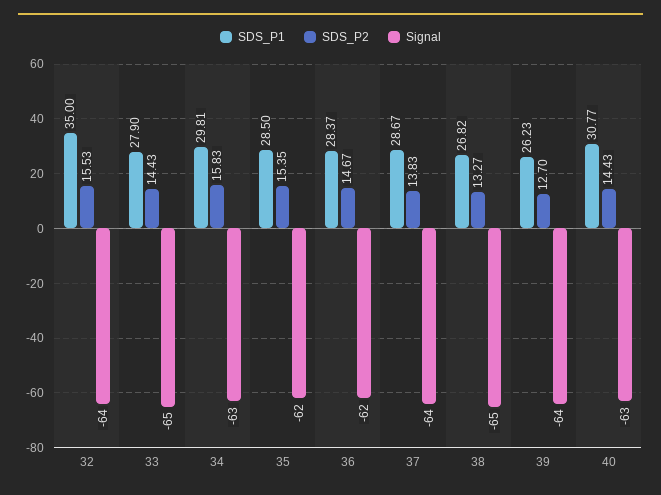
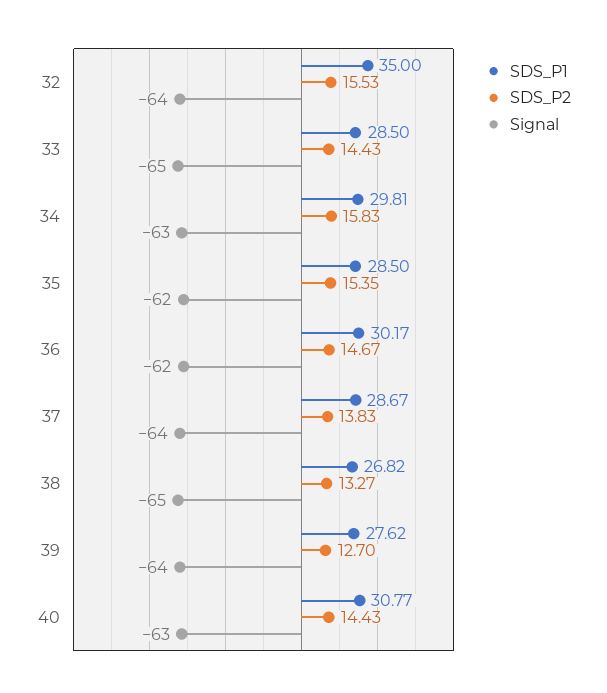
SDS_P1, 33: 27.9 -> 28.5
SDS_P1, 36: 28.37 -> 30.17
SDS_P1, 39: 26.23 -> 27.62

